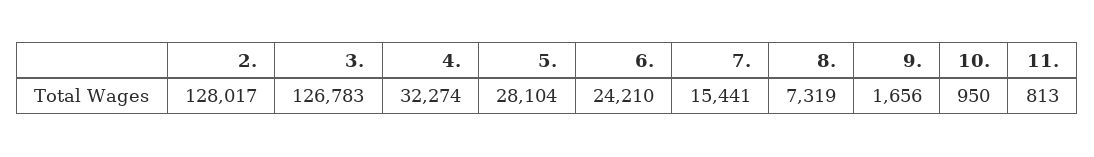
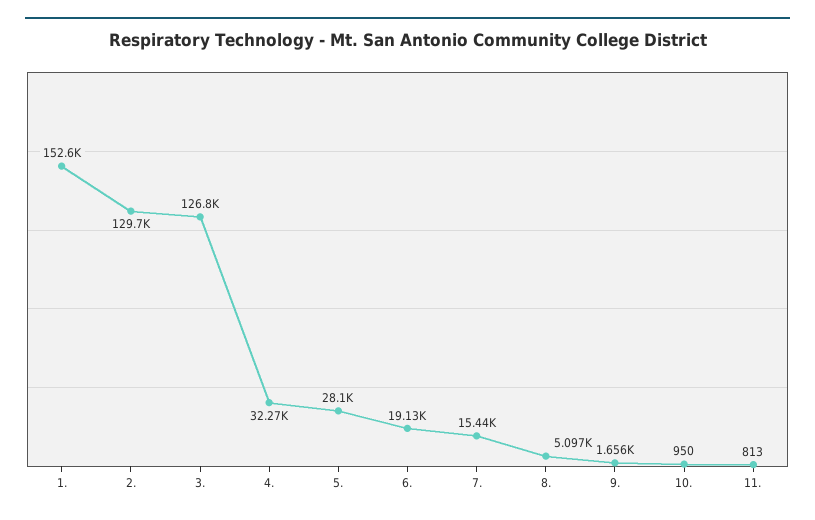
2.: 128017 -> 129700
6.: 24210 -> 19130
8.: 7319 -> 5097
1.: none -> 152600

